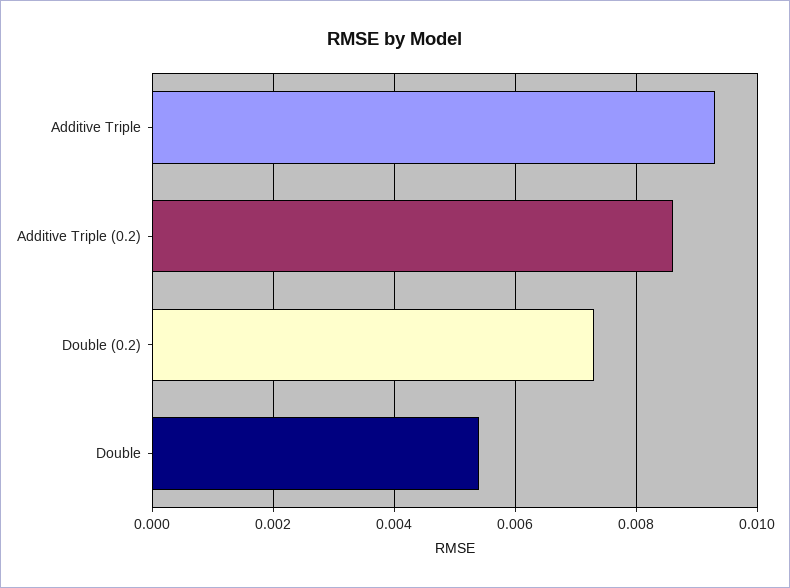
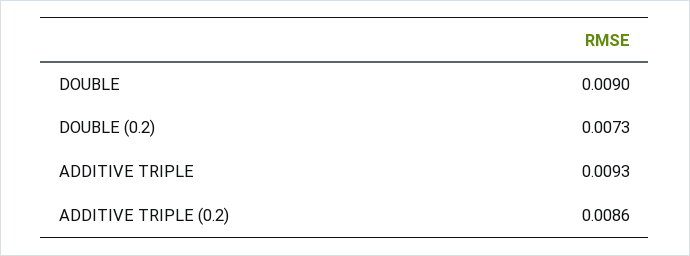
Double: 0.0055 -> 0.009

